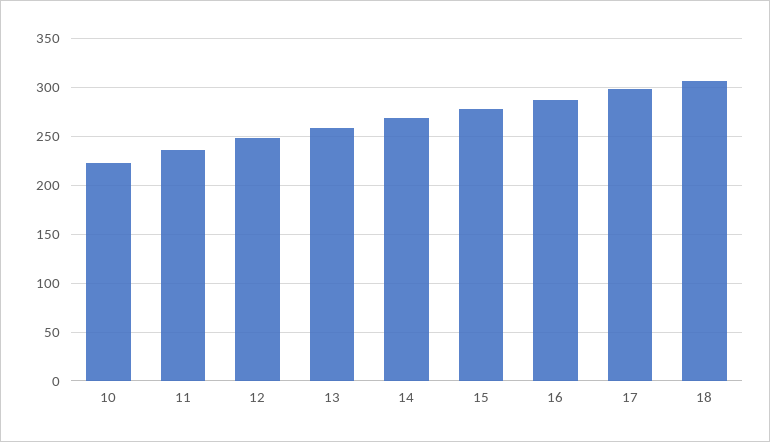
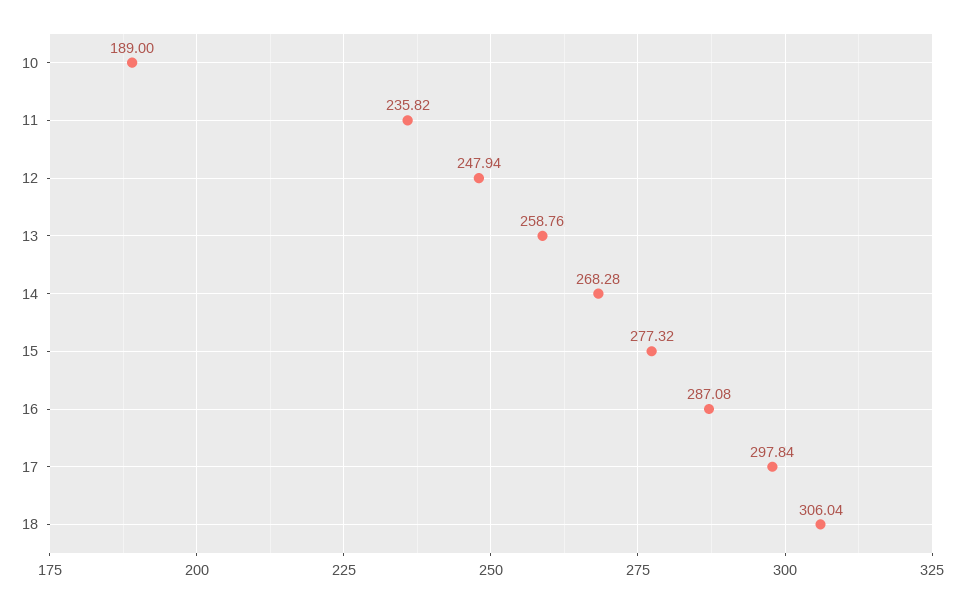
10: 220 -> 189

